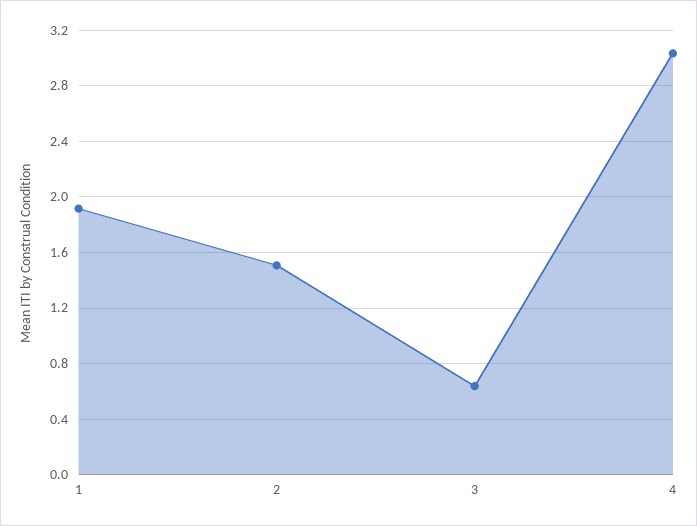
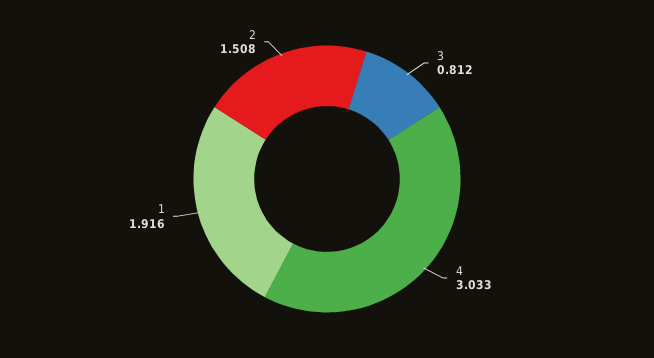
3: 0.65 -> 0.812

